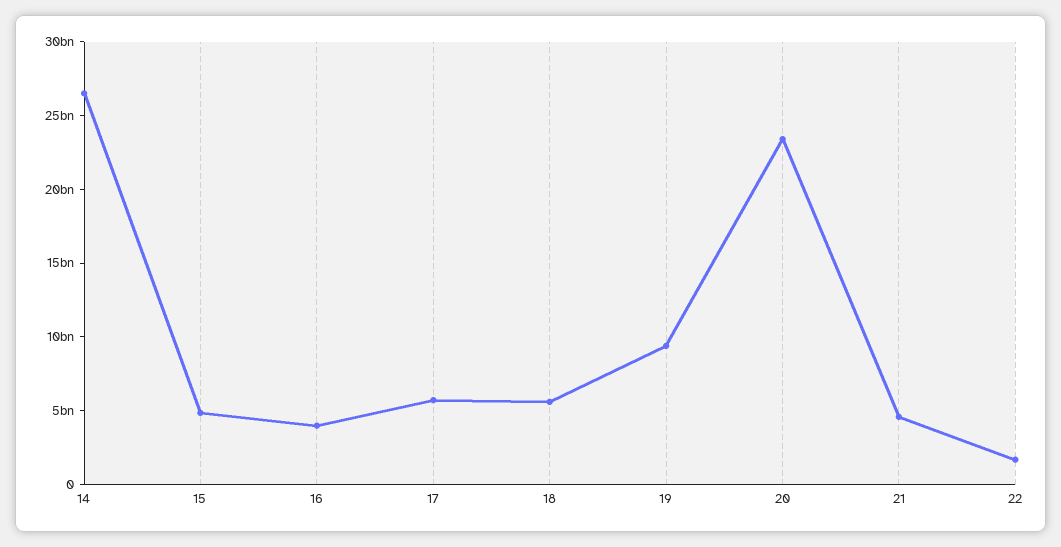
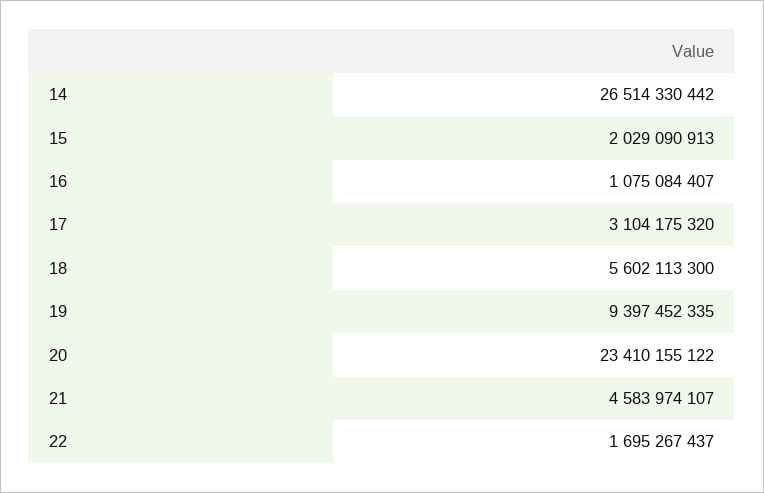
15: 5000000000 -> 2029090913
16: 4000000000 -> 1075084407
17: 6000000000 -> 3104175320

